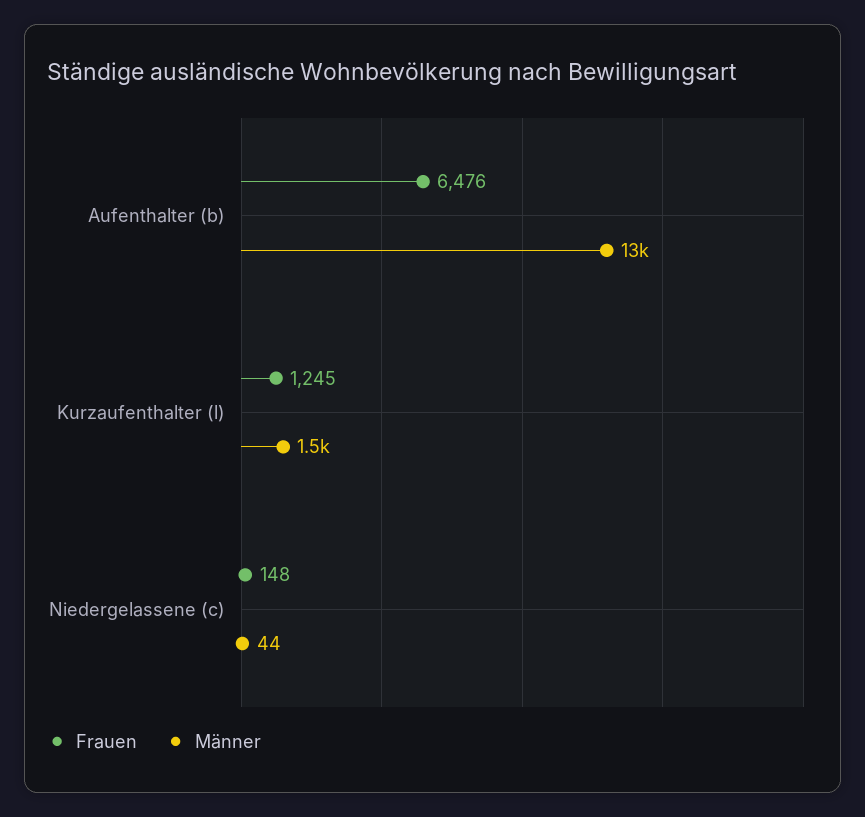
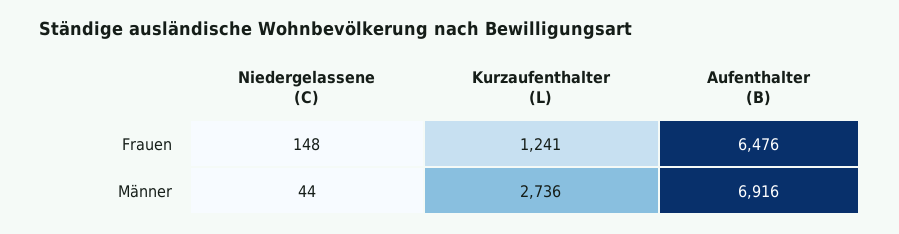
Männer, Aufenthalter (b): 13000 -> 6916
Frauen, Kurzaufenthalter (l): 1245 -> 1241
Männer, Kurzaufenthalter (l): 1500 -> 2736

